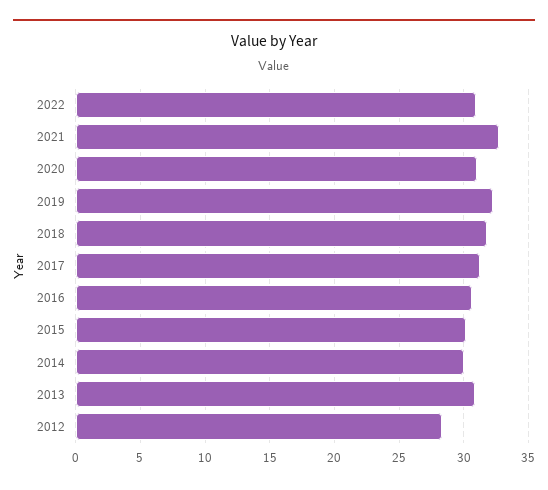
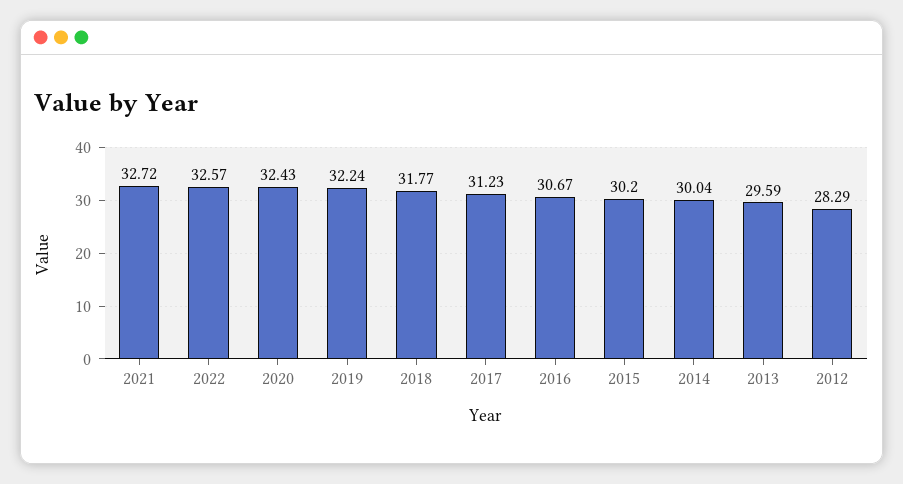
2022: 31 -> 32.57
2020: 31 -> 32.43
2013: 31 -> 29.59

